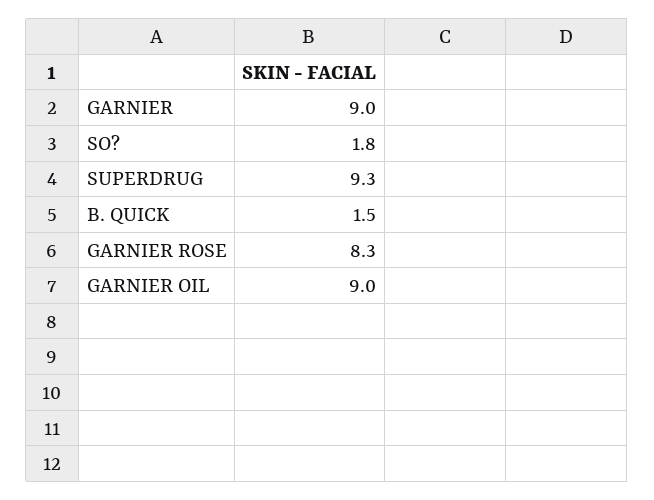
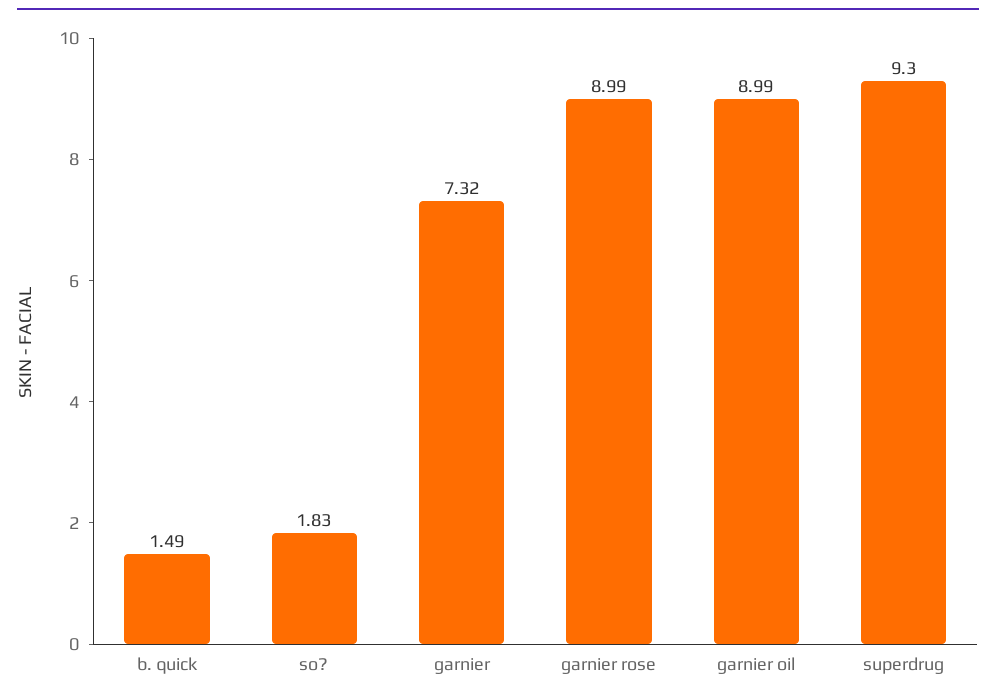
GARNIER: 9 -> 7.32
GARNIER ROSE: 8.3 -> 8.99

